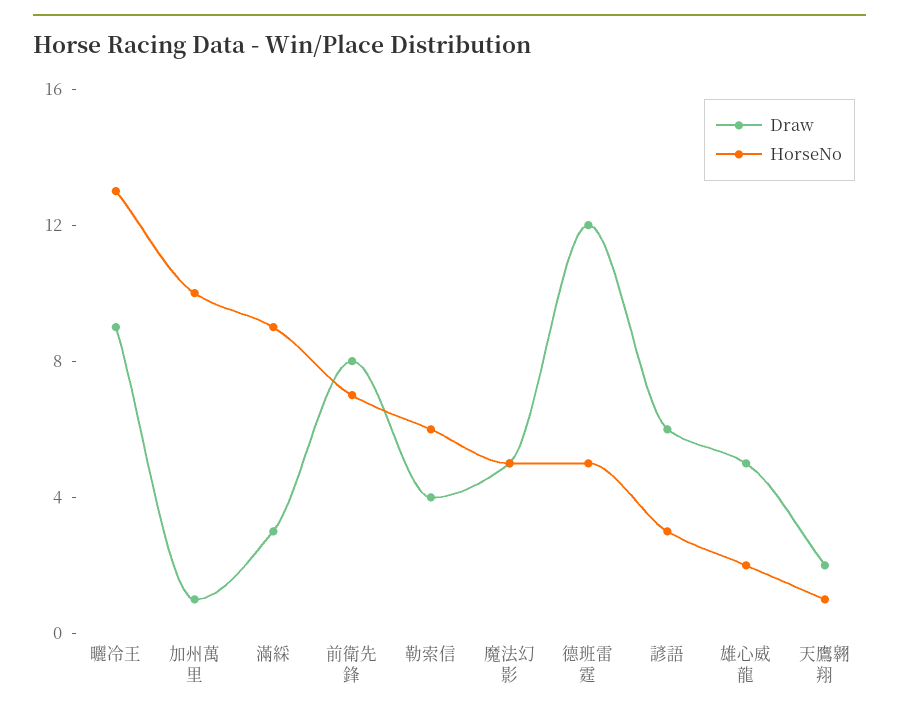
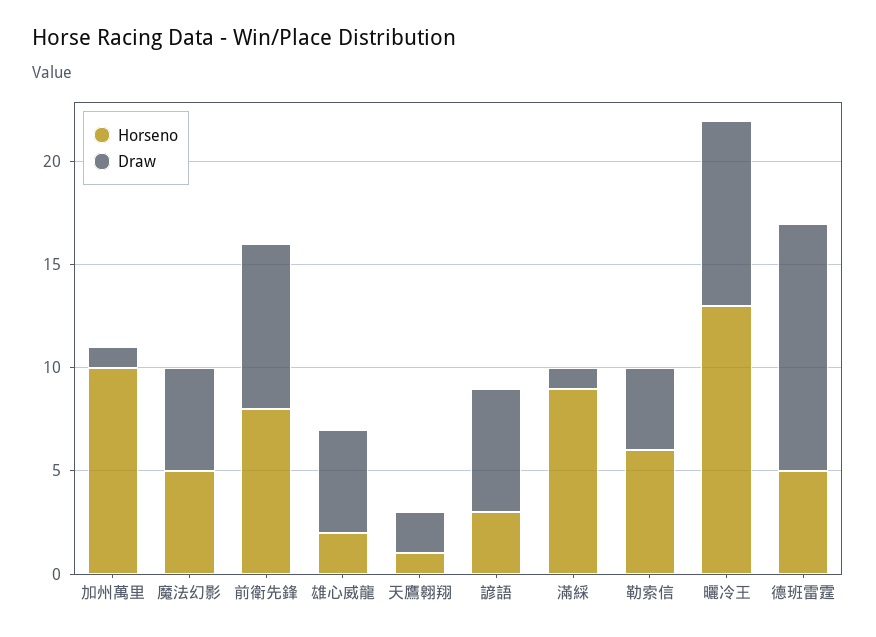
Draw, 滿綵: 3 -> 1
HorseNo, 前衛先鋒: 7 -> 8

